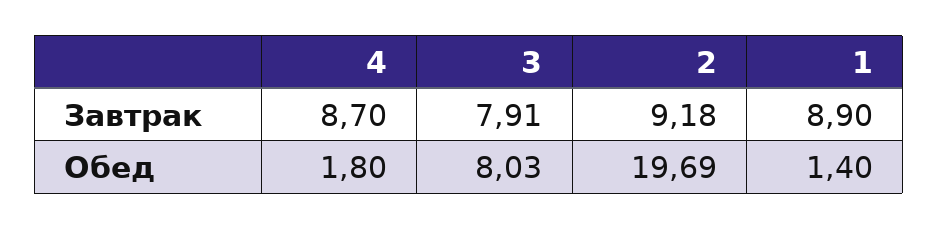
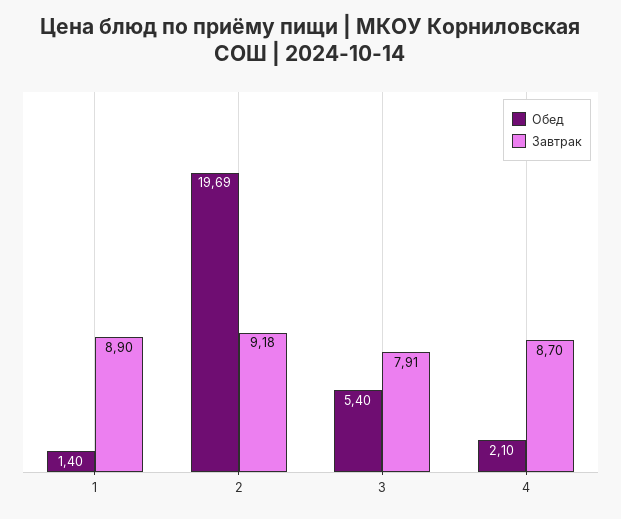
Обед, 4: 1.8 -> 2.1
Обед, 3: 8.03 -> 5.4

